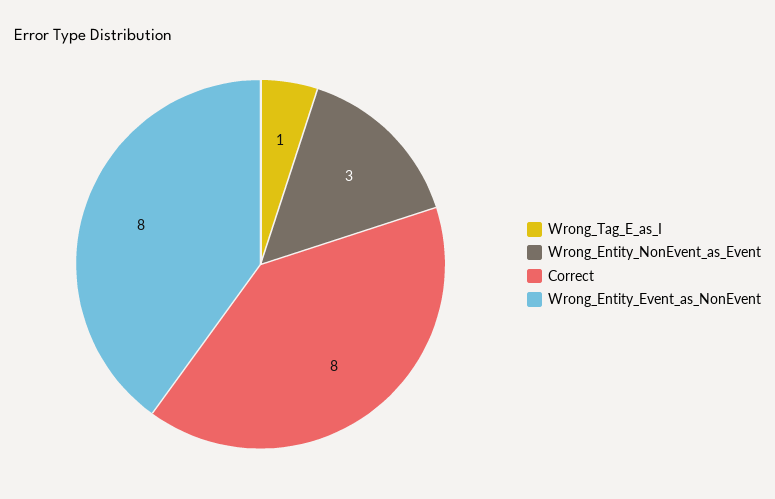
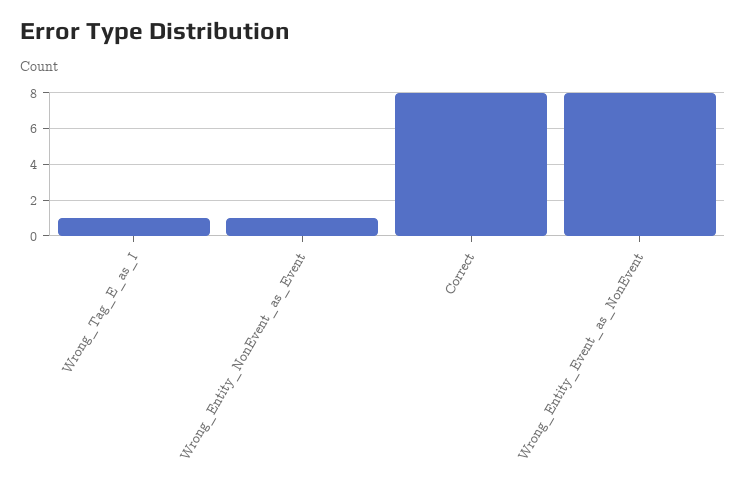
Wrong_Entity_NonEvent_as_Event: 3 -> 1

